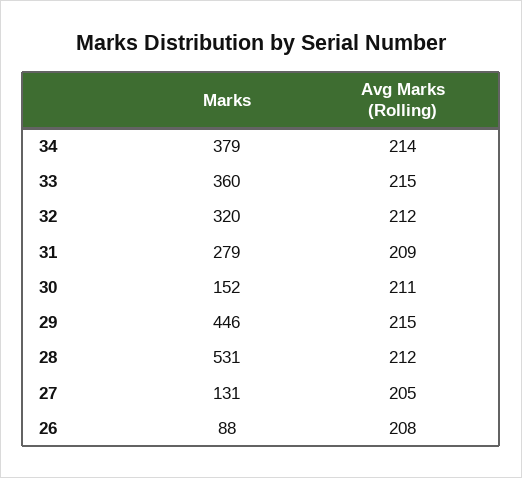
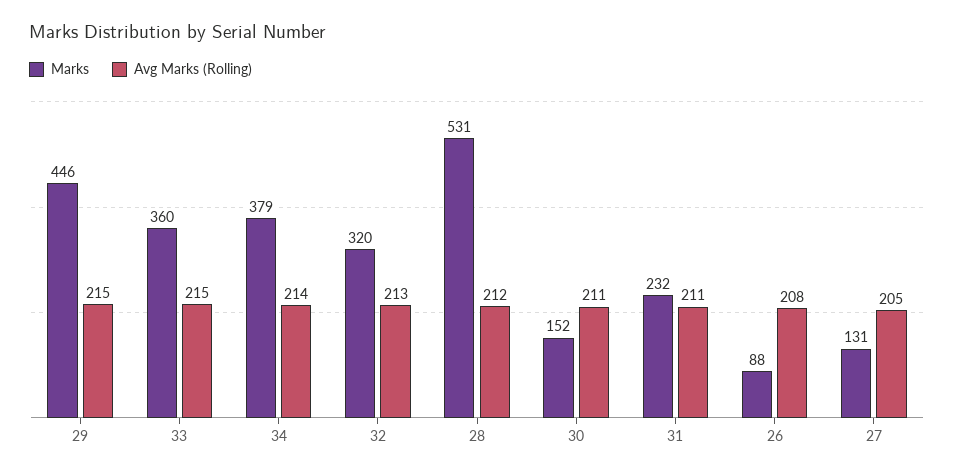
Avg Marks (Rolling), 32: 212 -> 213
Marks, 31: 279 -> 232
Avg Marks (Rolling), 31: 209 -> 211

